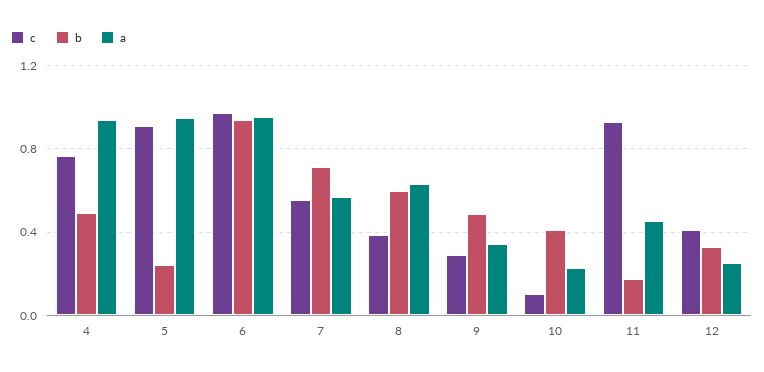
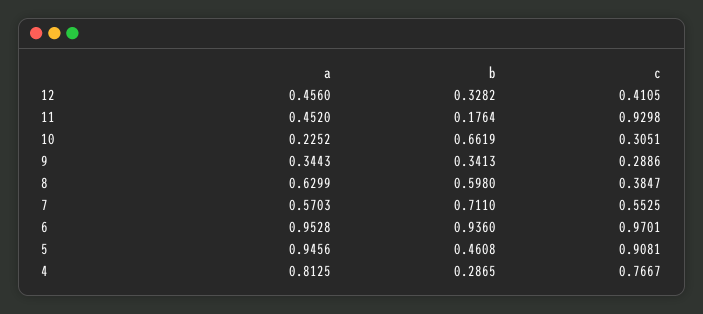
b, 4: 0.5 -> 0.2865
a, 4: 0.95 -> 0.8125
b, 5: 0.25 -> 0.4608
b, 9: 0.5 -> 0.3413
c, 10: 0.1 -> 0.3051
b, 10: 0.4 -> 0.6619
a, 12: 0.25 -> 0.456

